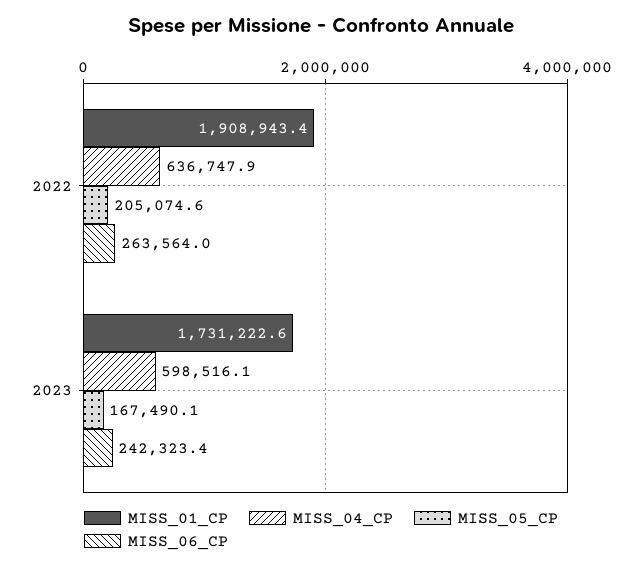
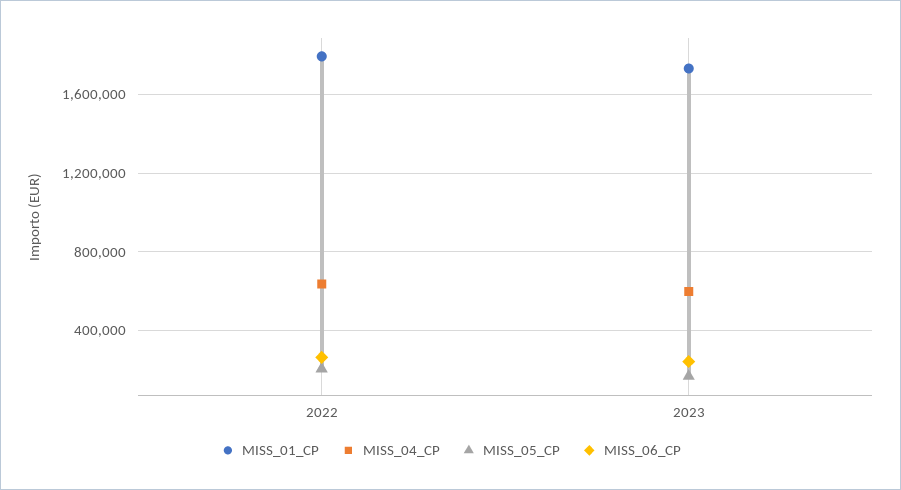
MISS_01_CP, 2022: 1908943.4 -> 1800000

